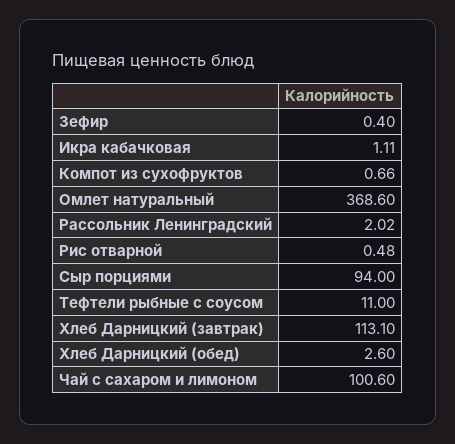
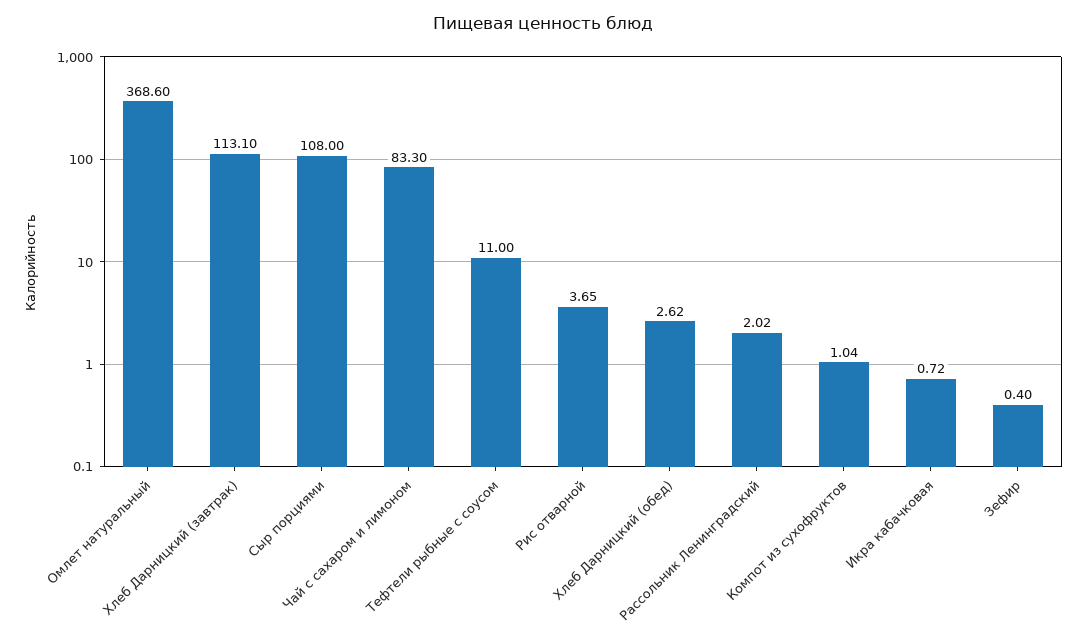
Икра кабачковая: 1.11 -> 0.72
Компот из сухофруктов: 0.66 -> 1.04
Рис отварной: 0.48 -> 3.65
Сыр порциями: 94 -> 108
Хлеб Дарницкий (обед): 2.6 -> 2.62
Чай с сахаром и лимоном: 100.6 -> 83.3

